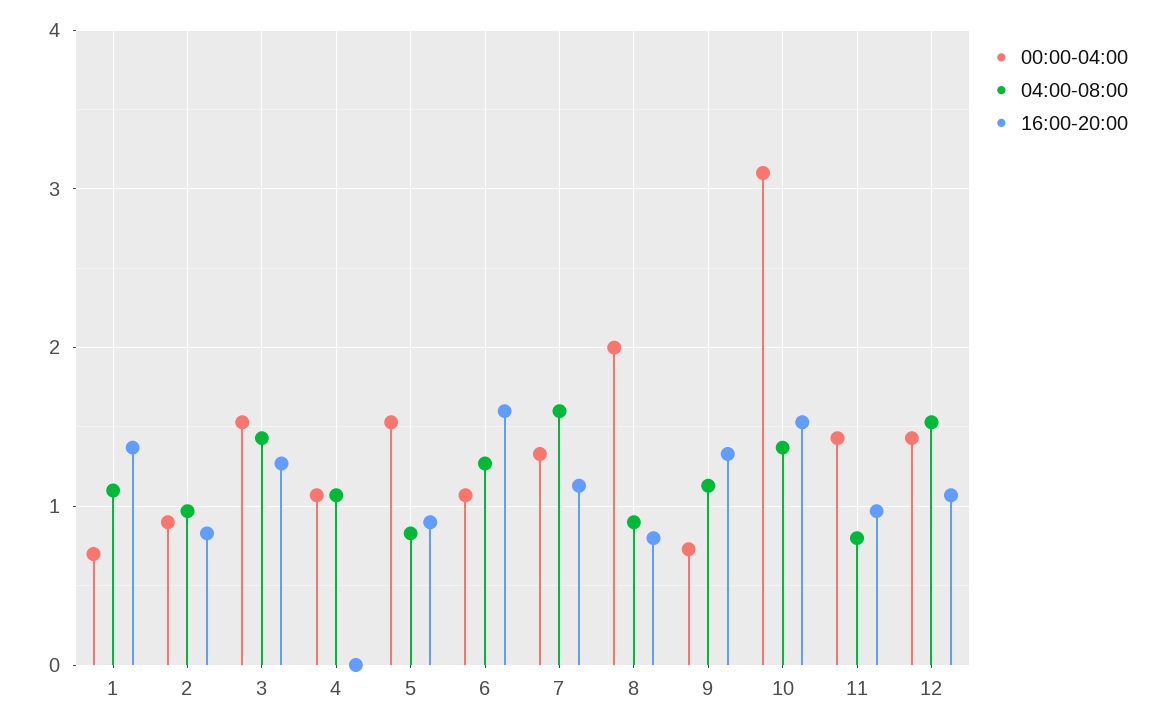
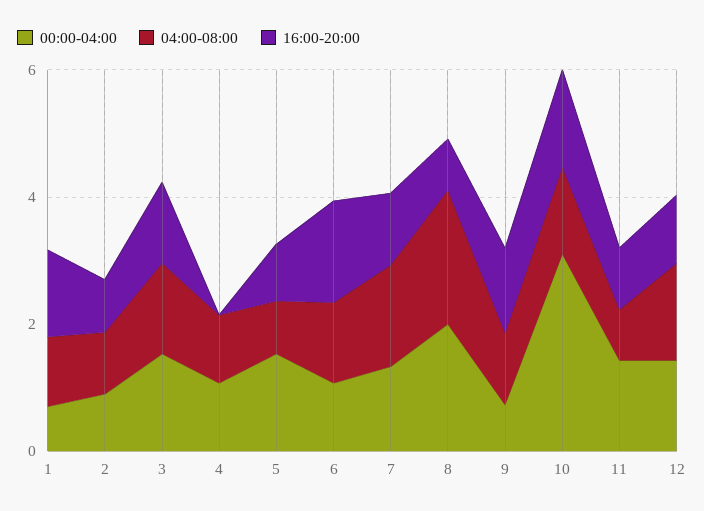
04:00-08:00, 8: 0.9 -> 2

